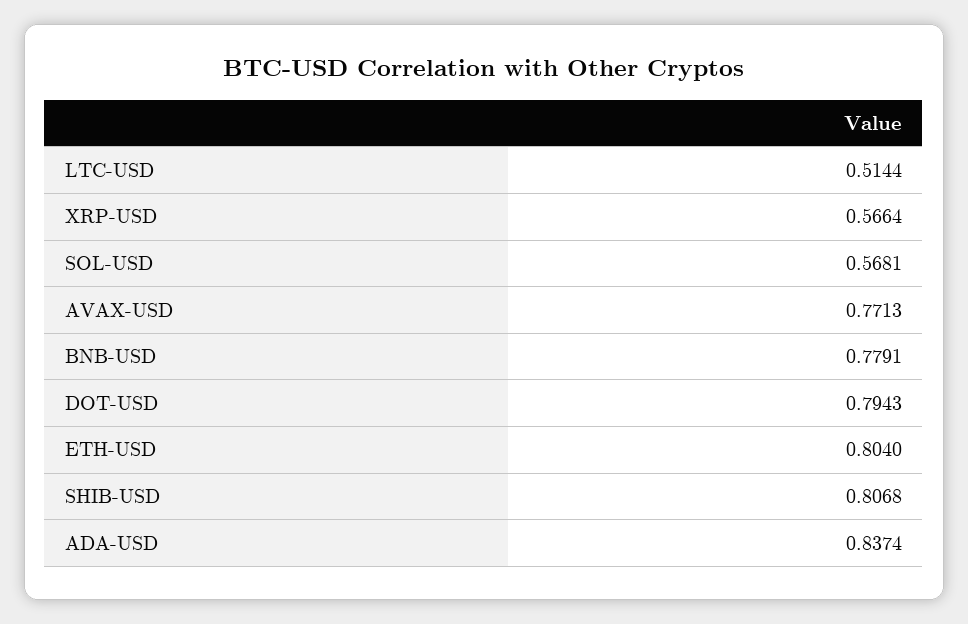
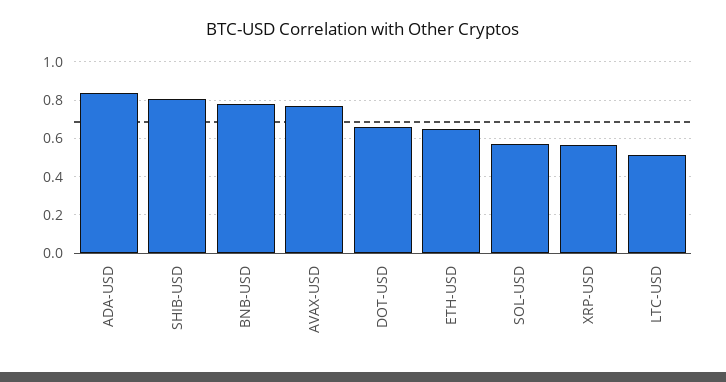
DOT-USD: 0.7943 -> 0.65
ETH-USD: 0.804 -> 0.65

